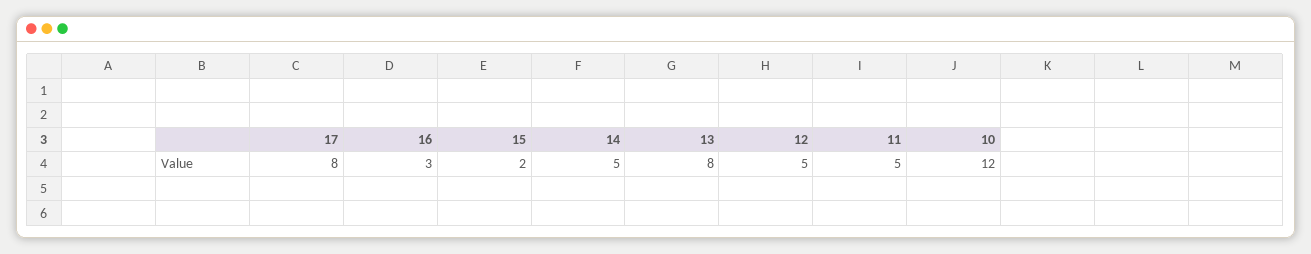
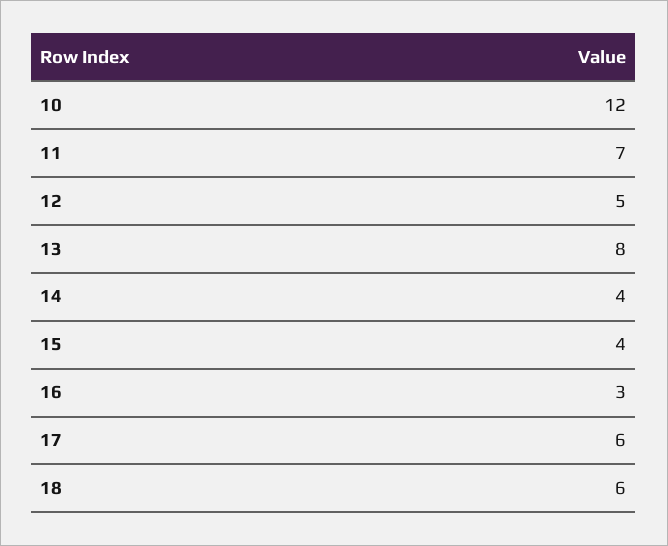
17: 8 -> 6
15: 2 -> 4
14: 5 -> 4
11: 5 -> 7
18: none -> 6

